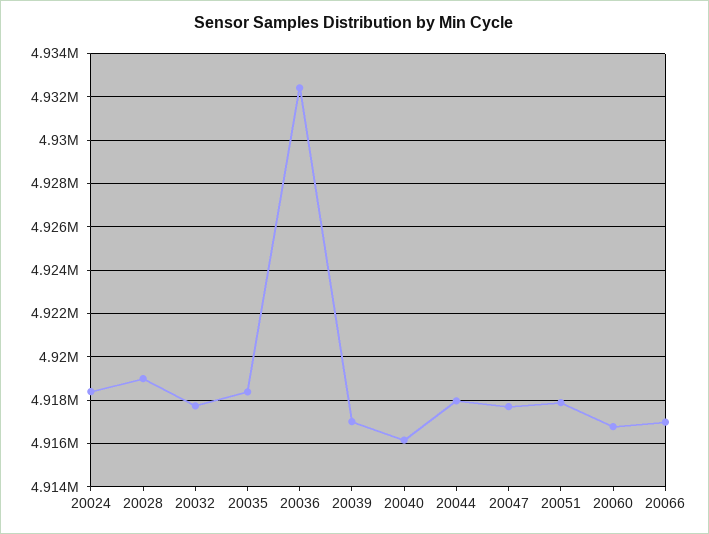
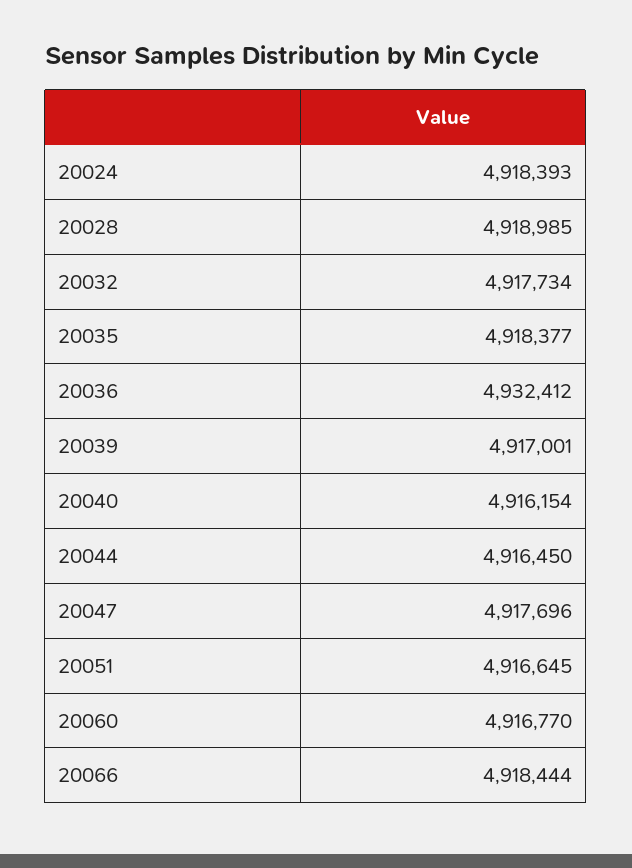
20044: 4918000 -> 4916450
20051: 4918000 -> 4916645
20066: 4917000 -> 4918444

